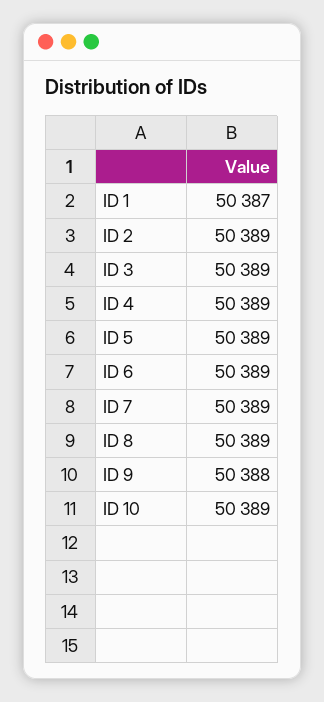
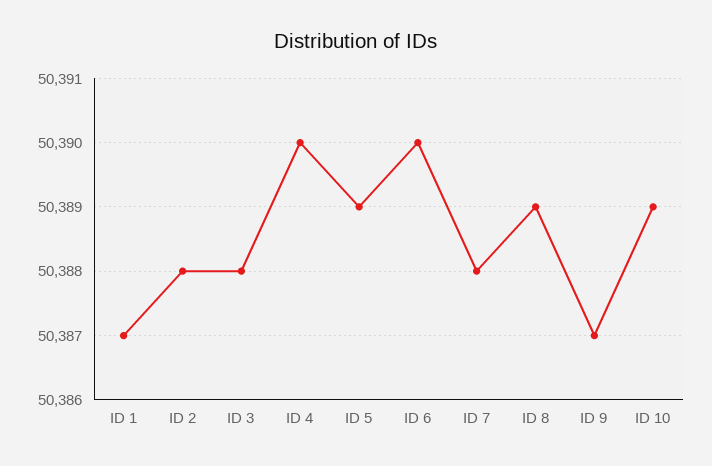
ID 2: 50389 -> 50388
ID 3: 50389 -> 50388
ID 4: 50389 -> 50390
ID 6: 50389 -> 50390
ID 7: 50389 -> 50388
ID 9: 50388 -> 50387

